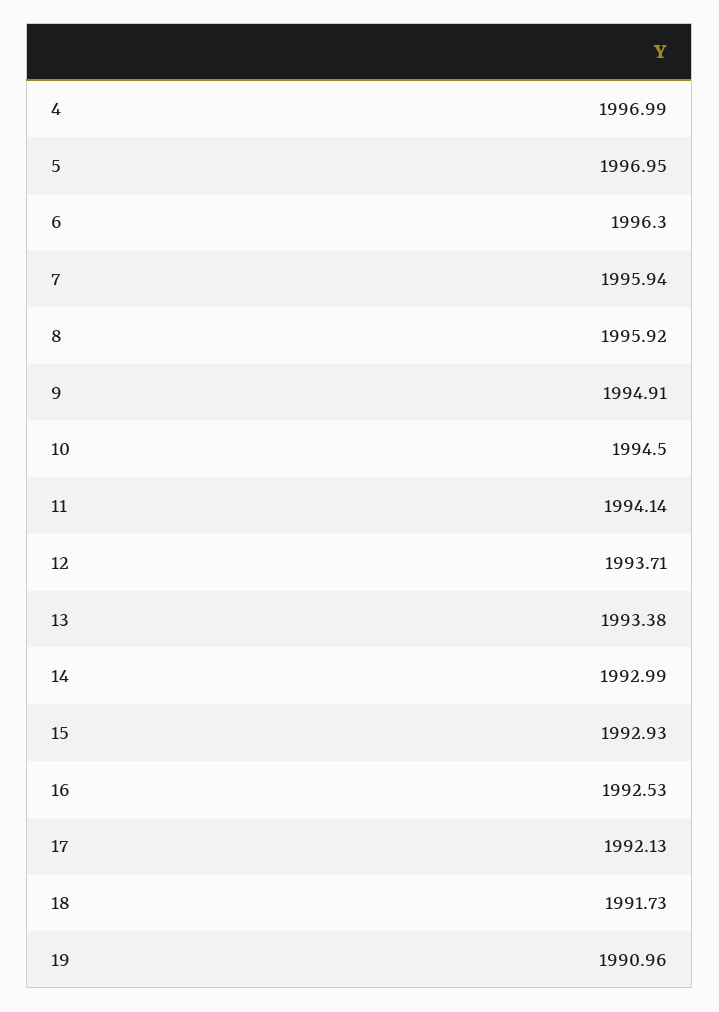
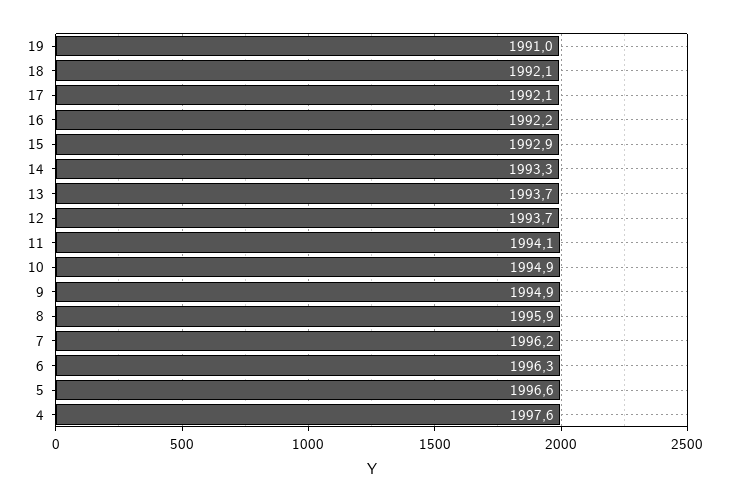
4: 1996.99 -> 1997.6
5: 1996.95 -> 1996.6
7: 1995.94 -> 1996.2
10: 1994.5 -> 1994.9
13: 1993.38 -> 1993.7
14: 1992.99 -> 1993.3
16: 1992.53 -> 1992.2
18: 1991.73 -> 1992.1

